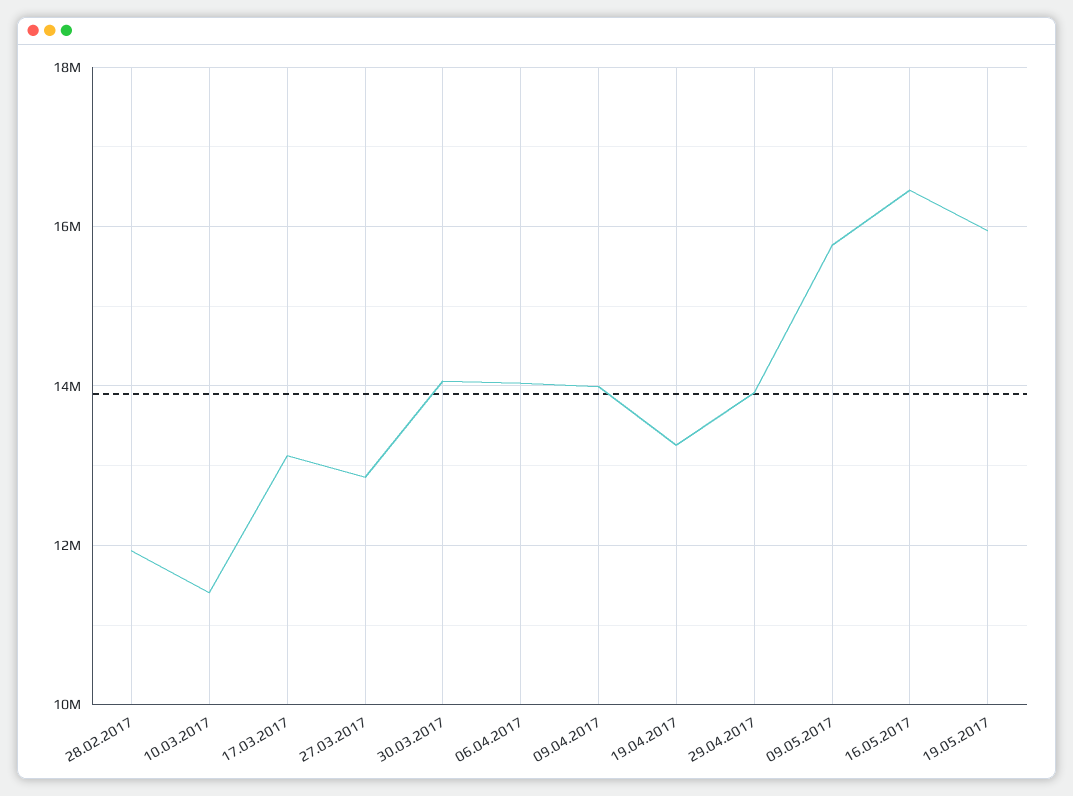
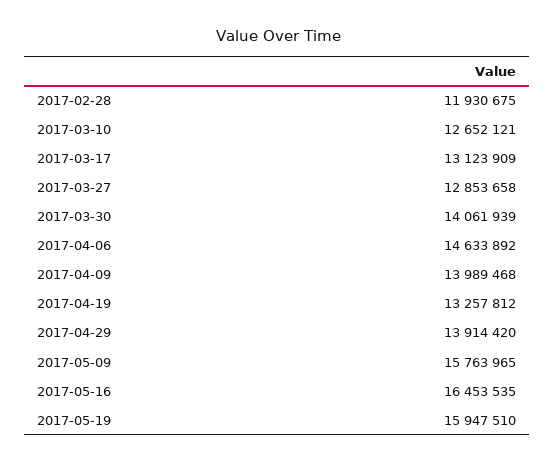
10.03.2017: 11400000 -> 12652121
06.04.2017: 14000000 -> 14633892

